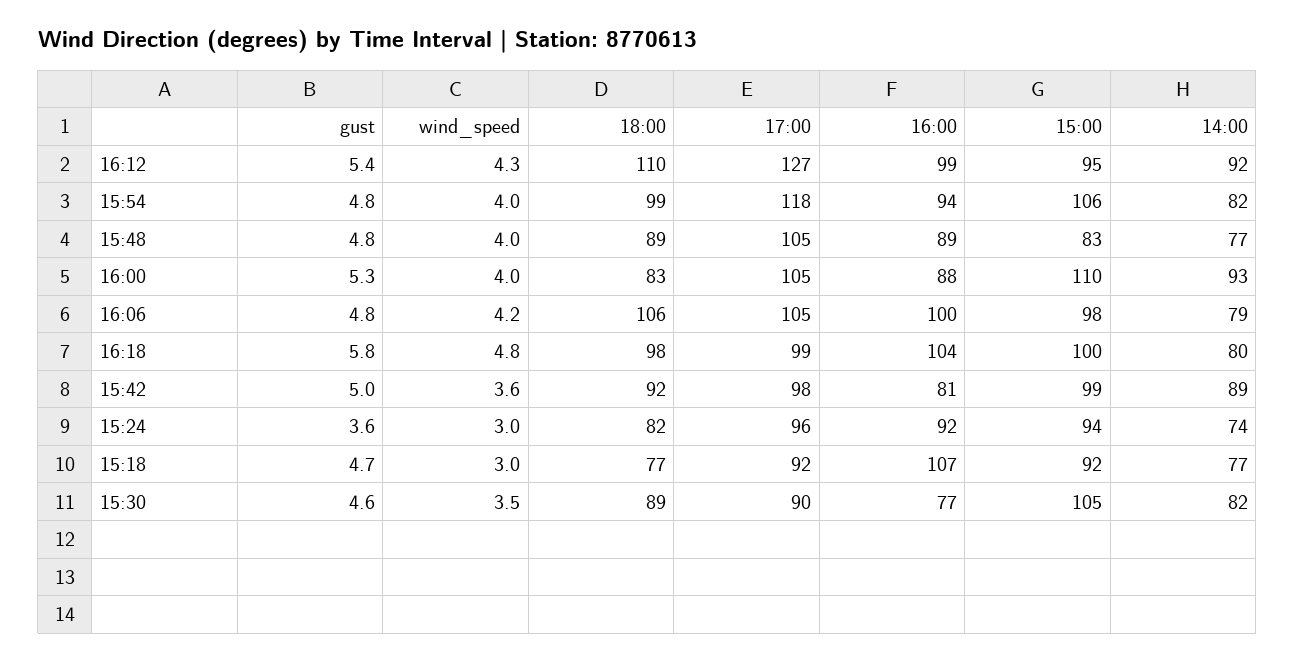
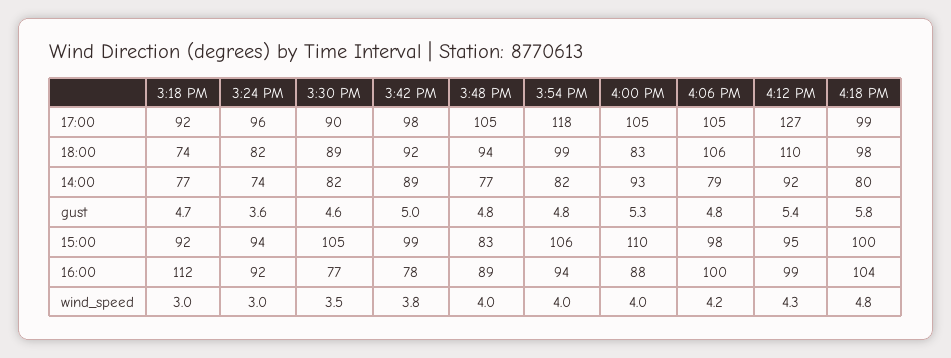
18:00, 15:48: 89 -> 94
wind_speed, 15:42: 3.6 -> 3.8
16:00, 15:42: 81 -> 78
18:00, 15:18: 77 -> 74
16:00, 15:18: 107 -> 112

